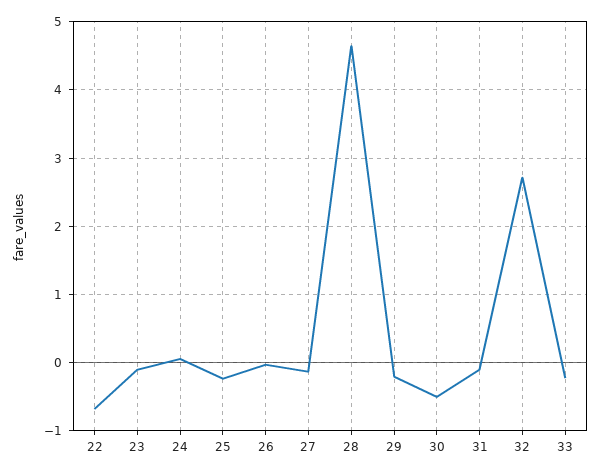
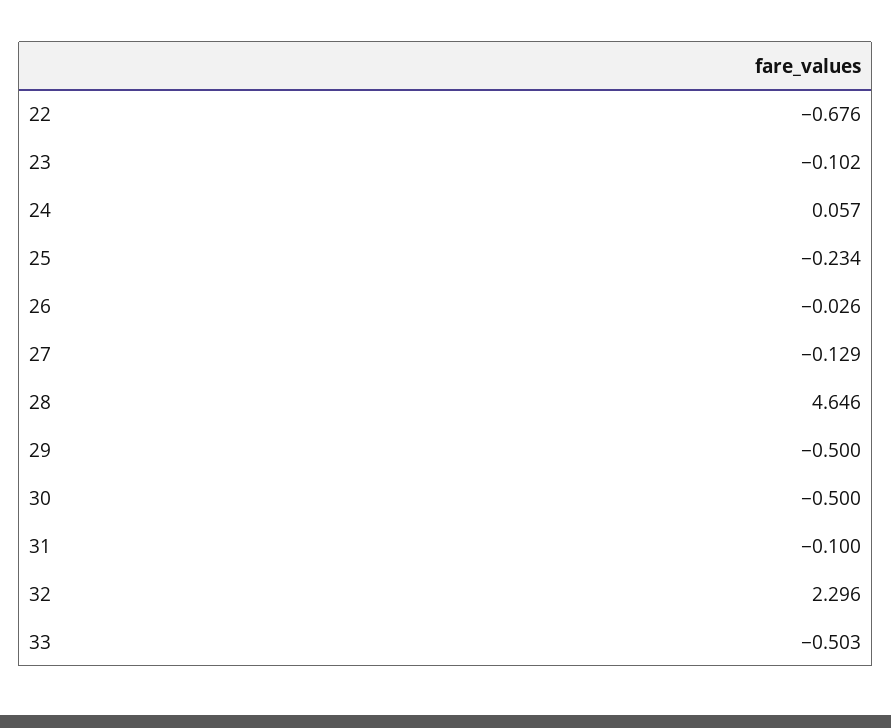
29: -0.2 -> -0.5
32: 2.7 -> 2.296
33: -0.2 -> -0.503

